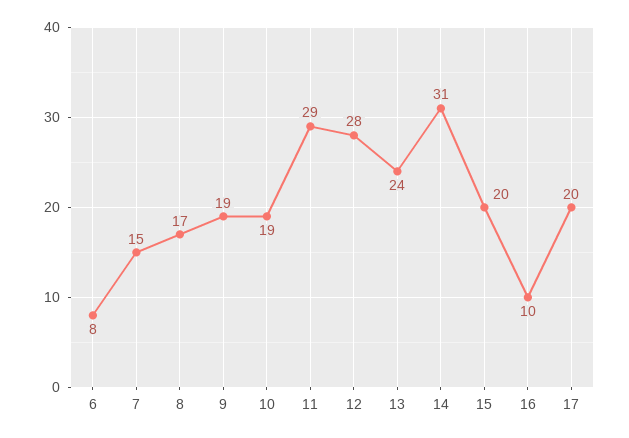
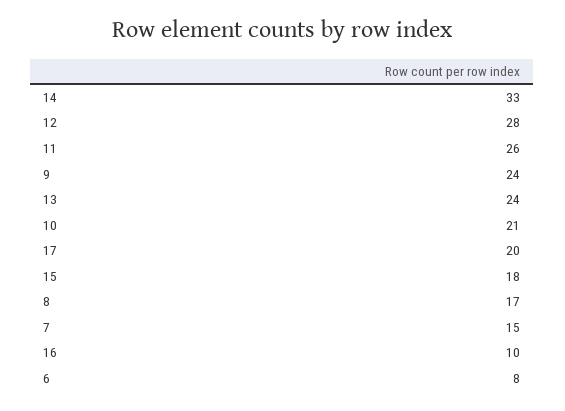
9: 19 -> 24
10: 19 -> 21
11: 29 -> 26
14: 31 -> 33
15: 20 -> 18

